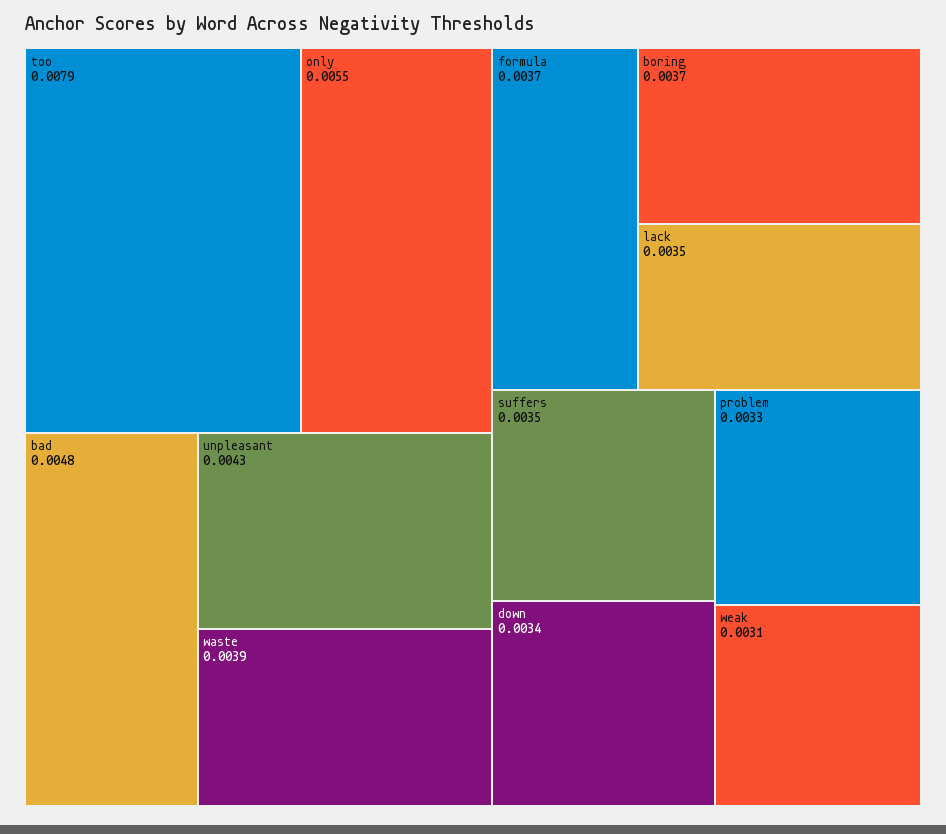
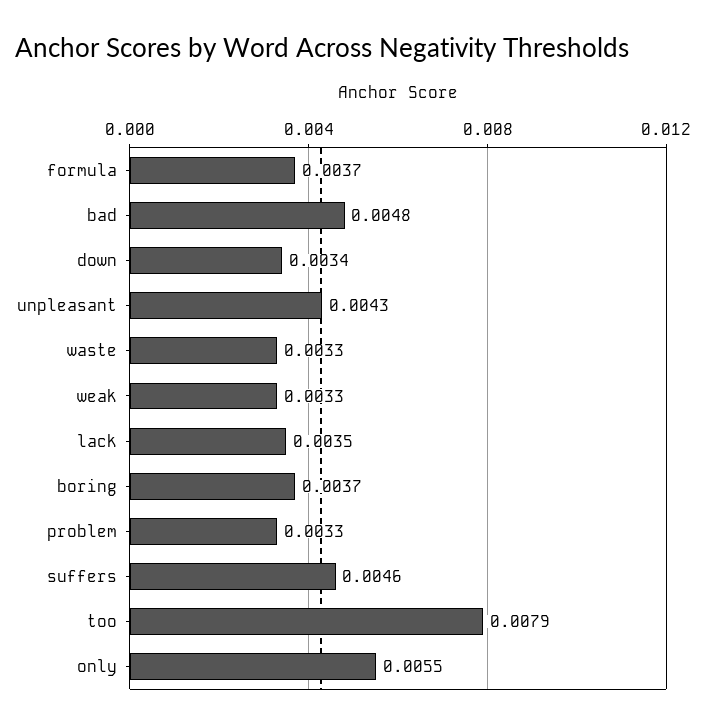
waste: 0.0039 -> 0.0033
suffers: 0.0035 -> 0.0046
weak: 0.0031 -> 0.0033

